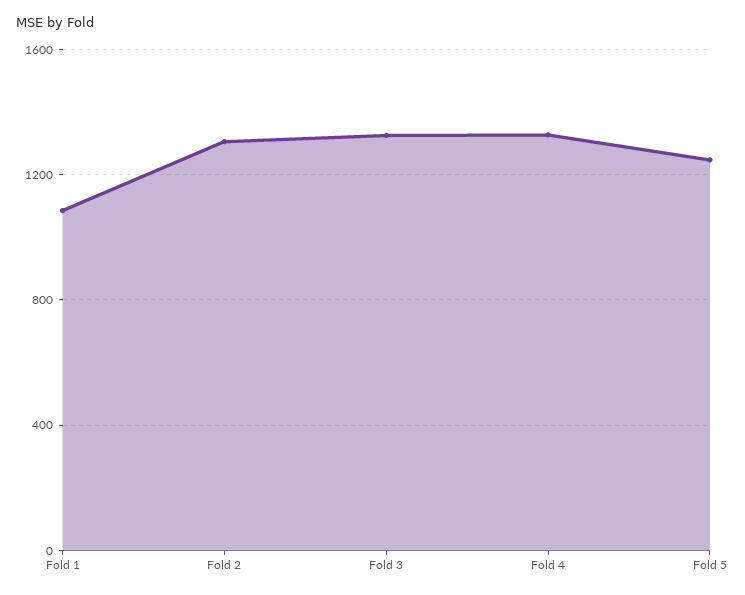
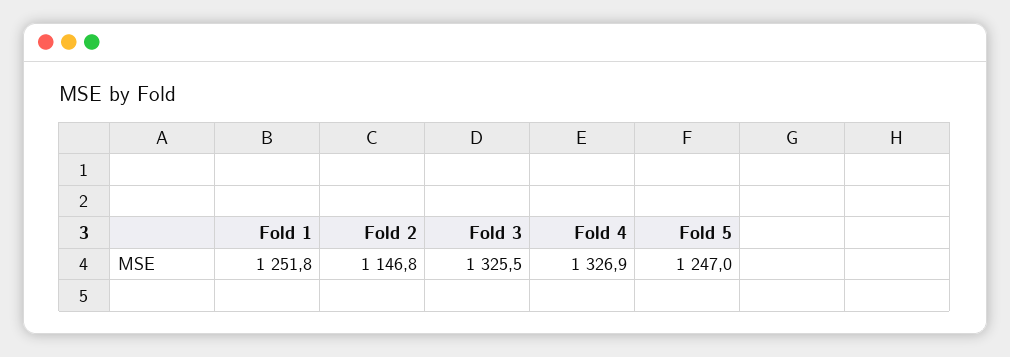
Fold 1: 1100 -> 1251.8
Fold 2: 1300 -> 1146.8

